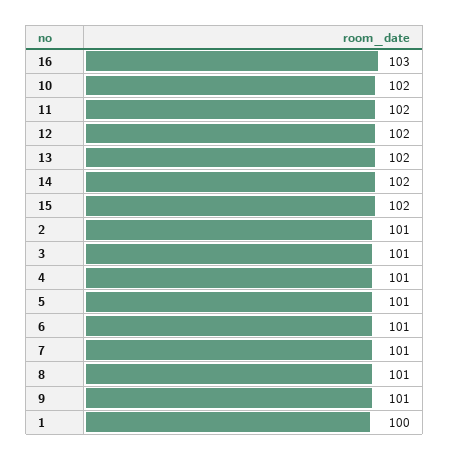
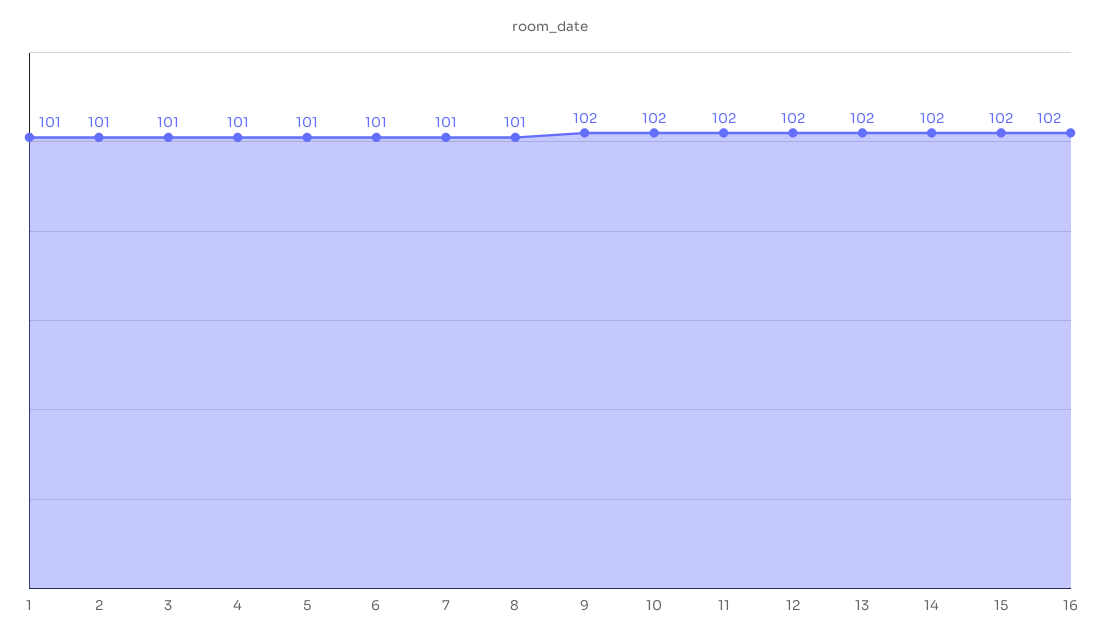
16: 103 -> 102
9: 101 -> 102
1: 100 -> 101

